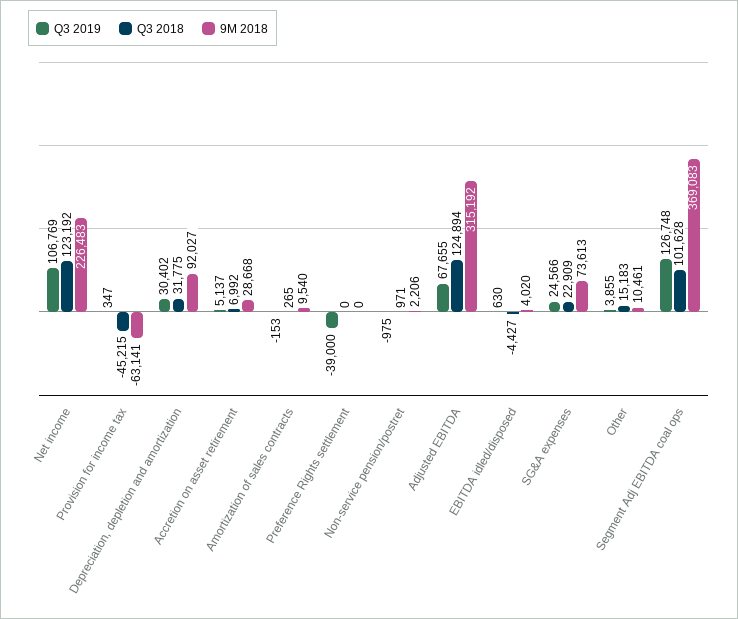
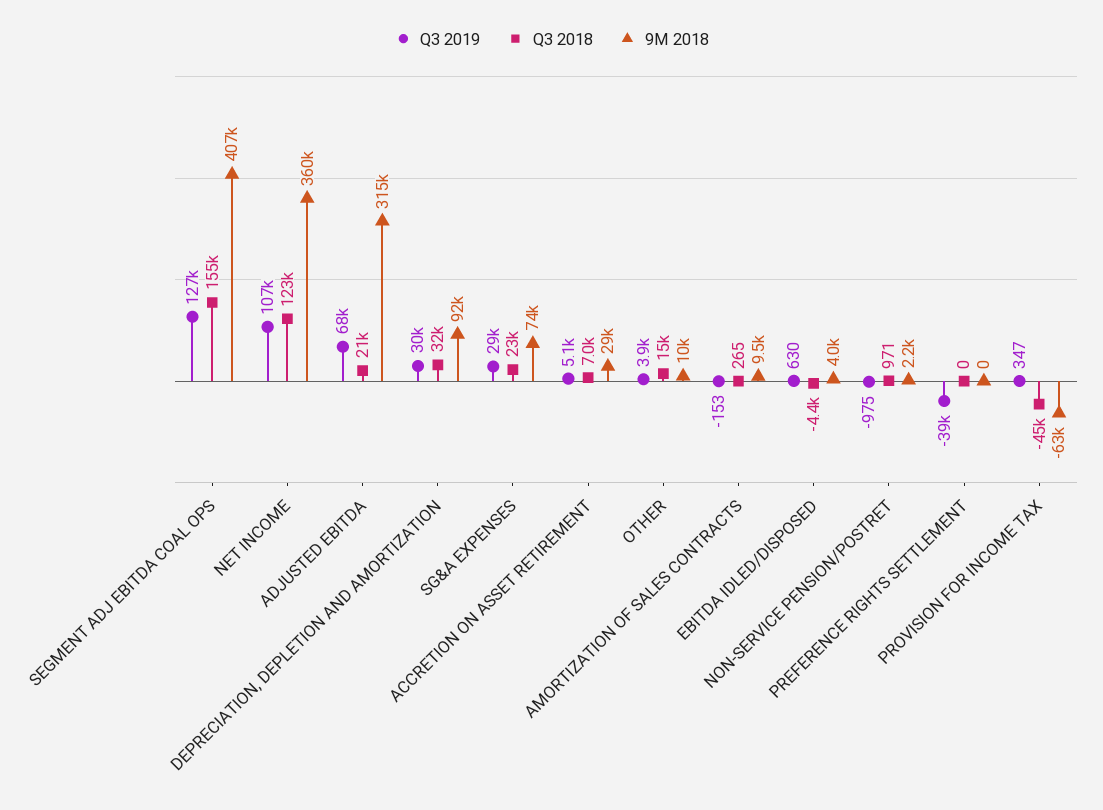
9M 2018, Net income: 226483 -> 360000
Q3 2018, Adjusted EBITDA: 124894 -> 21000
Q3 2019, SG&A expenses: 24566 -> 29000
Q3 2018, Segment Adj EBITDA coal ops: 101628 -> 155000
9M 2018, Segment Adj EBITDA coal ops: 369083 -> 407000

